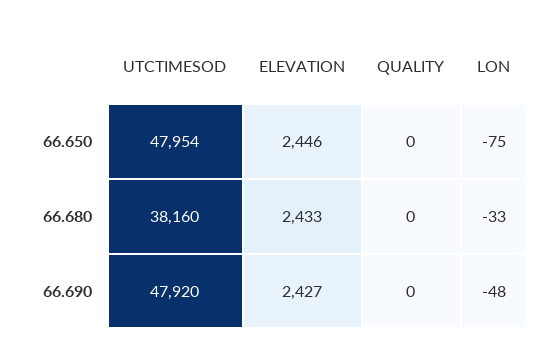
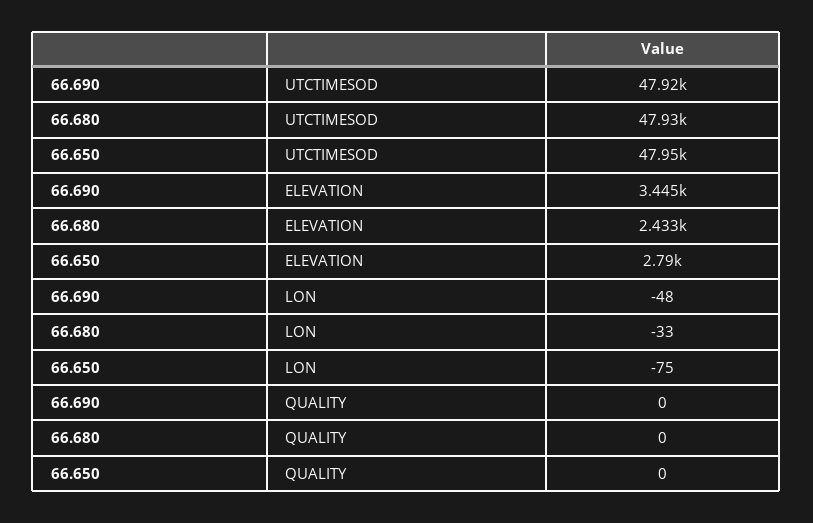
ELEVATION, 66.650: 2446 -> 2790
UTCTIMESOD, 66.680: 38160 -> 47930
ELEVATION, 66.690: 2427 -> 3445

